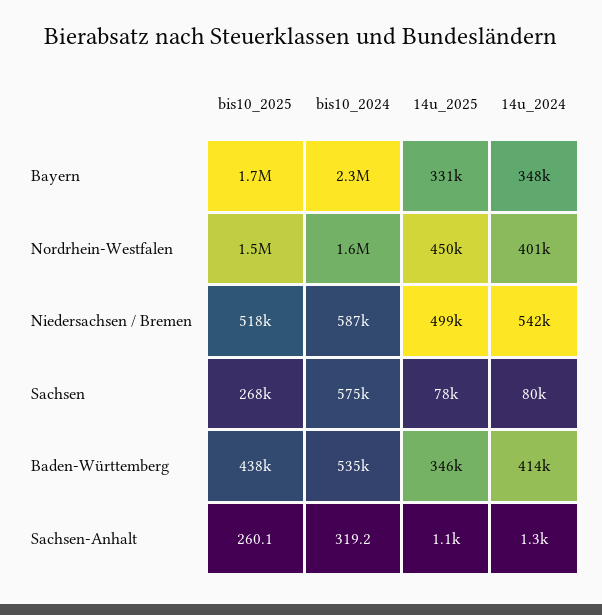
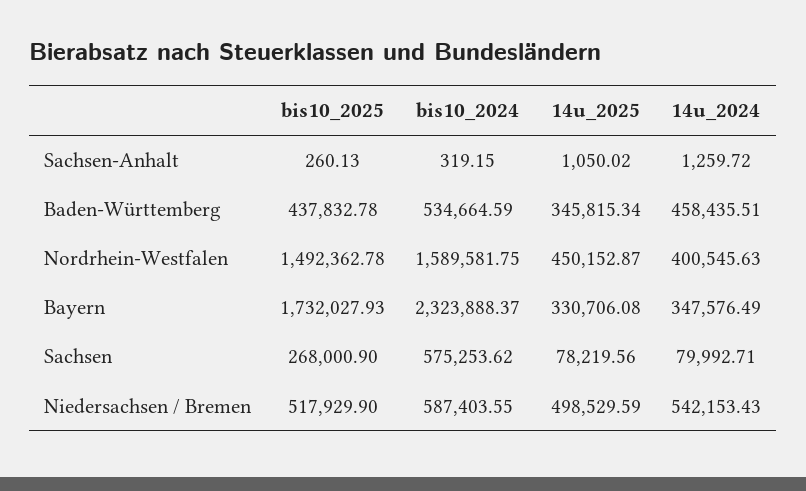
14u_2024, Baden-Württemberg: 414000 -> 458435.51

